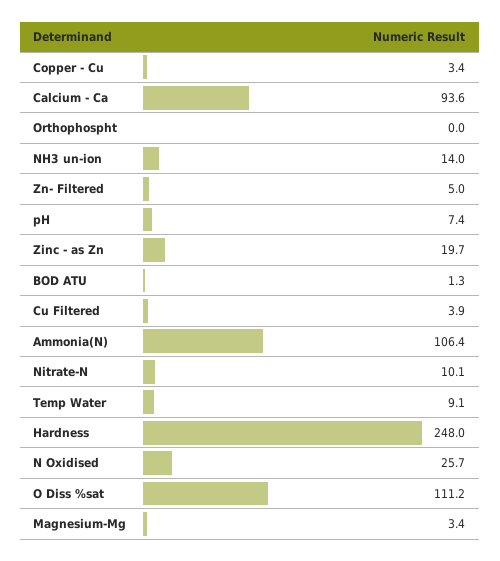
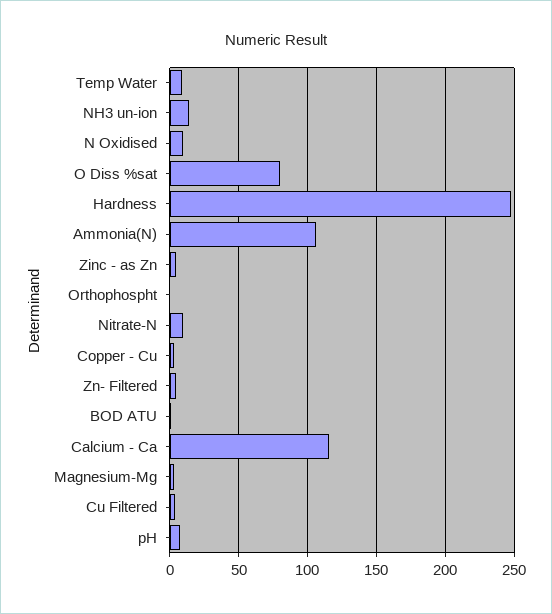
Calcium - Ca: 93.6 -> 115
Zinc - as Zn: 19.7 -> 5
N Oxidised: 25.7 -> 10
O Diss %sat: 111.2 -> 80

